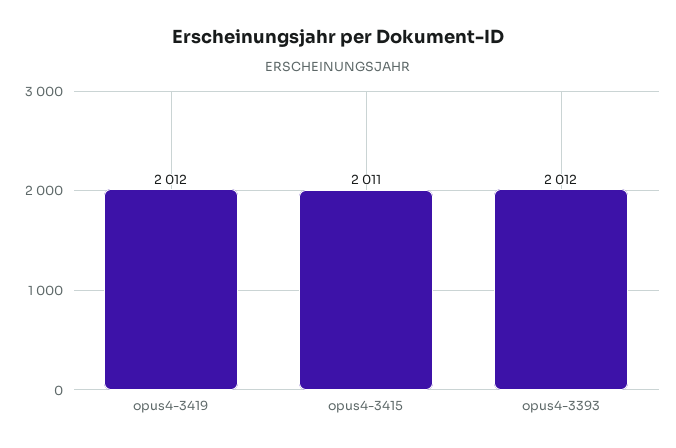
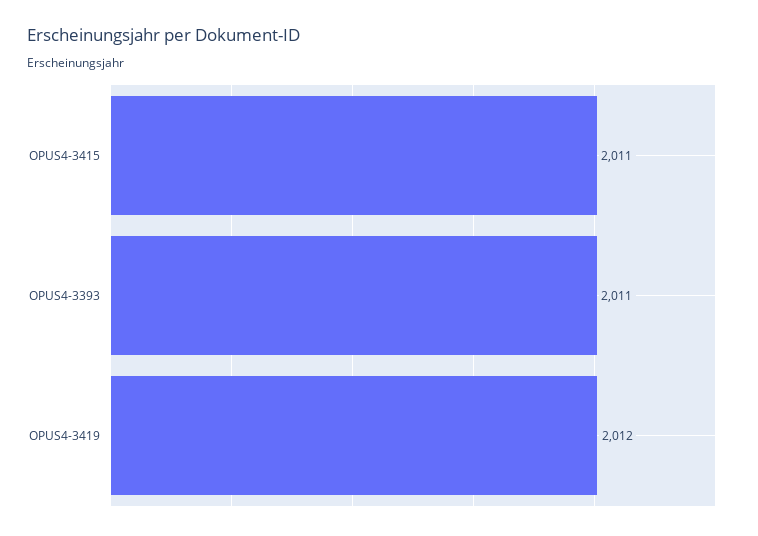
opus4-3393: 2012 -> 2011

